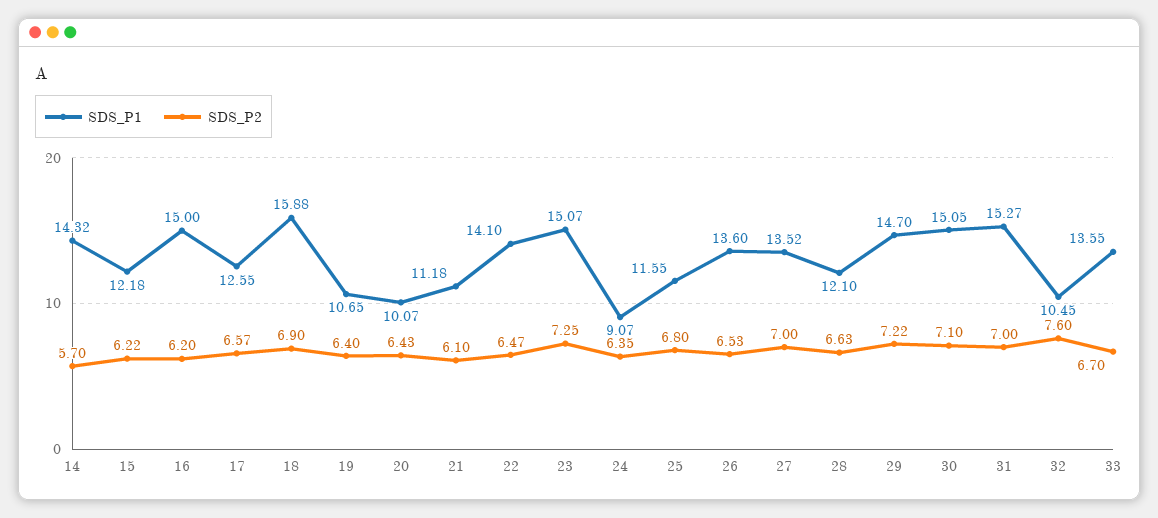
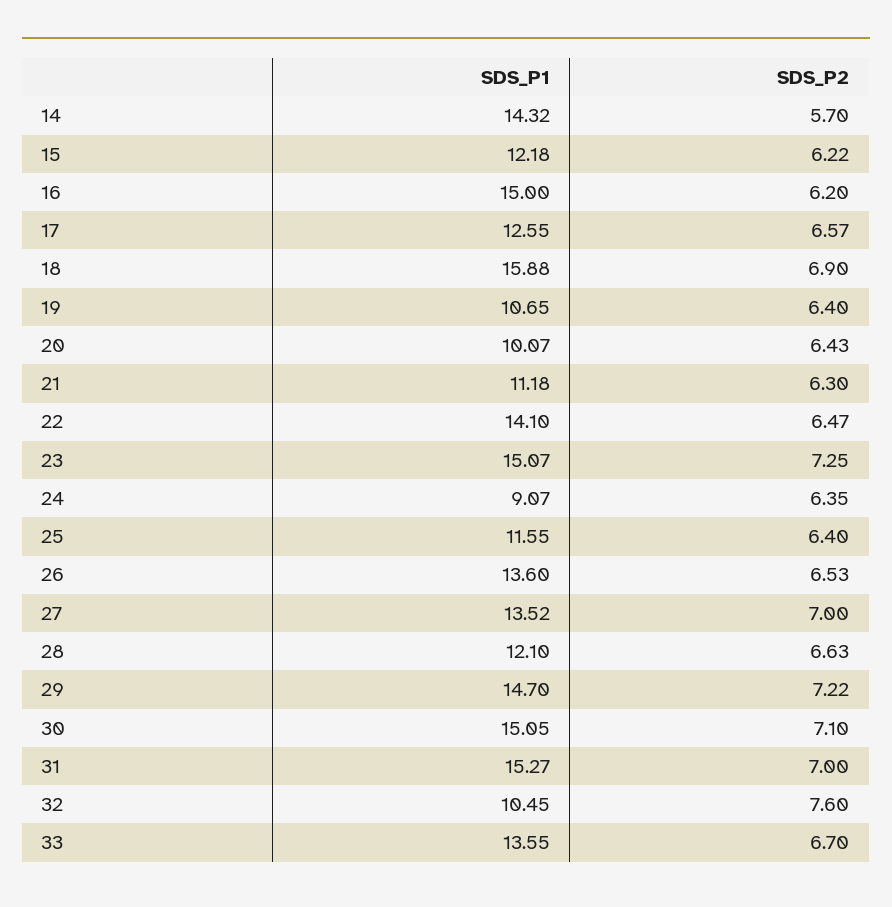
SDS_P2, 21: 6.1 -> 6.3
SDS_P2, 25: 6.8 -> 6.4

